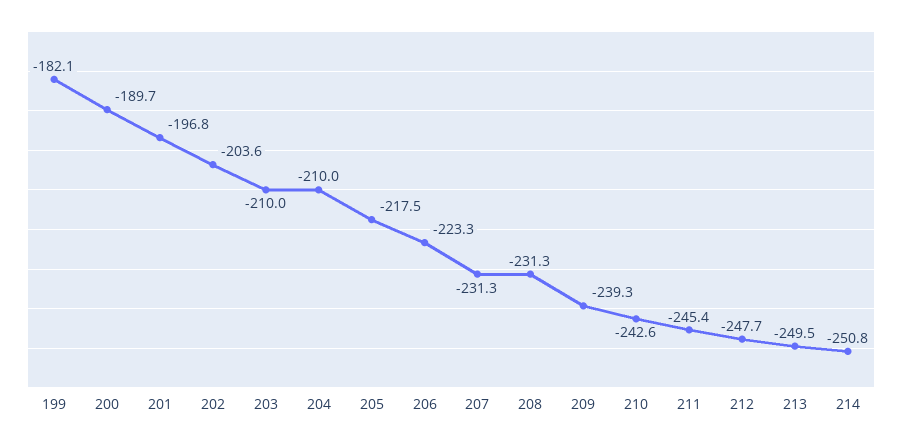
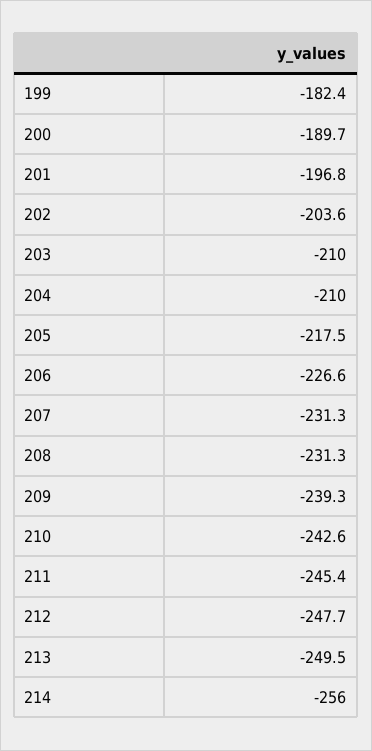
199: -182.1 -> -182.4
206: -223.3 -> -226.6
214: -250.8 -> -256

